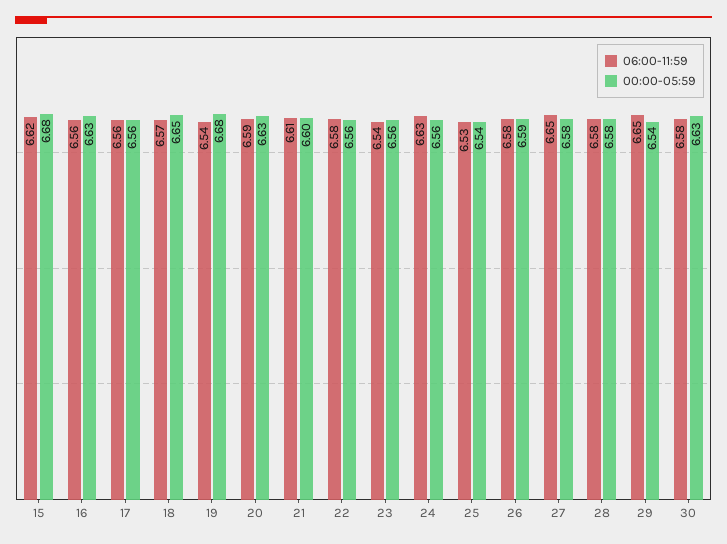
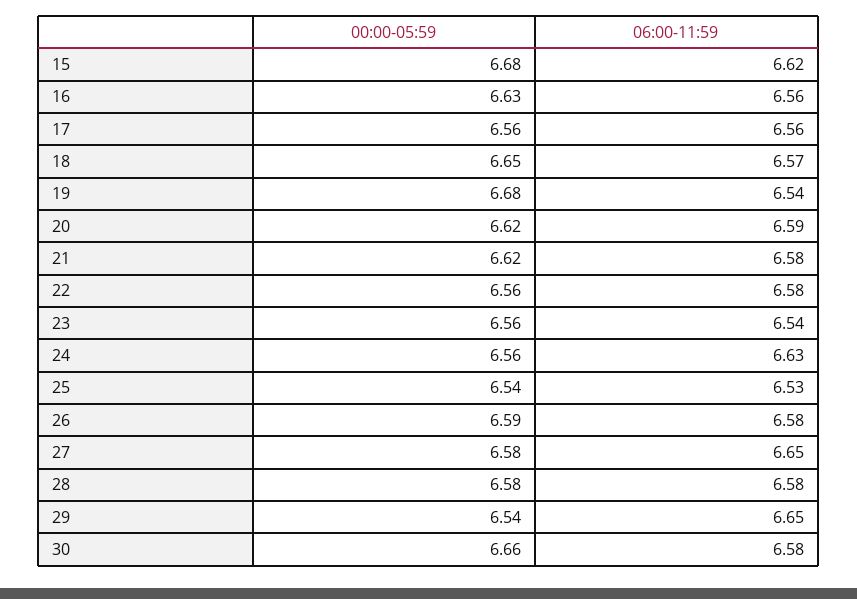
00:00-05:59, 20: 6.63 -> 6.62
06:00-11:59, 21: 6.61 -> 6.58
00:00-05:59, 21: 6.6 -> 6.62
00:00-05:59, 30: 6.63 -> 6.66

